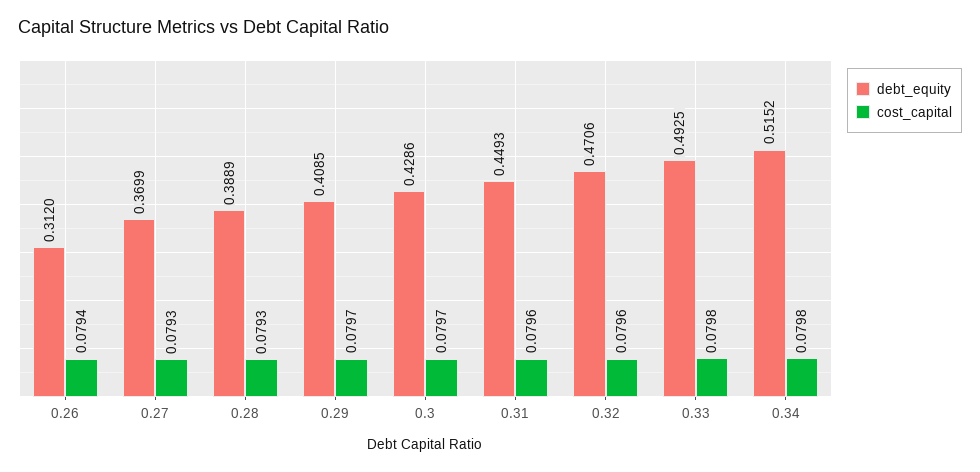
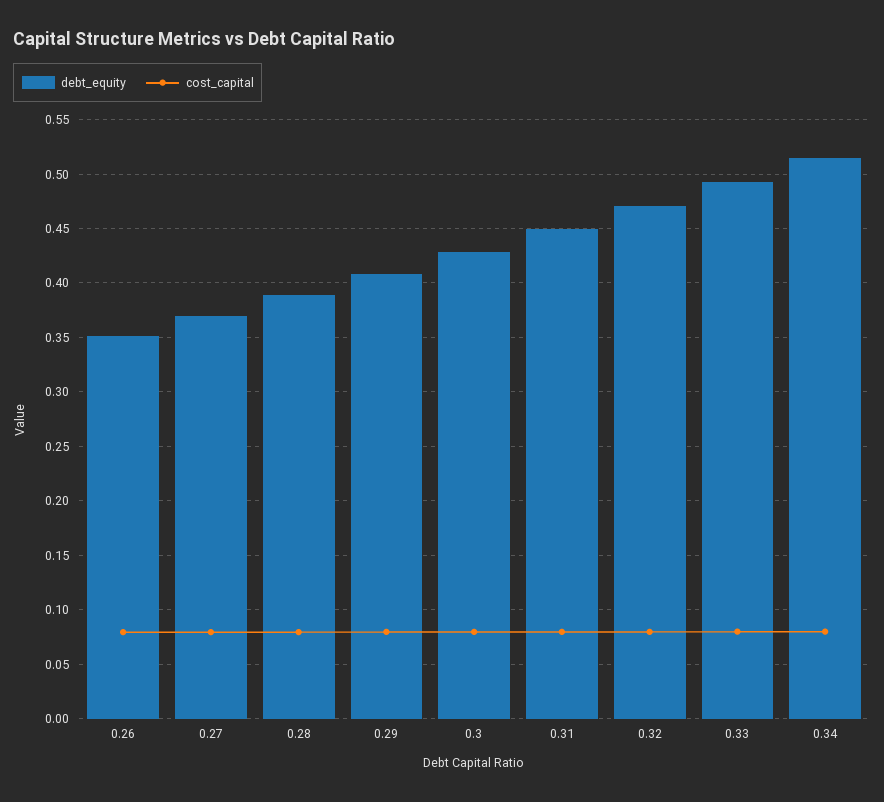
debt_equity, 0.26: 0.312 -> 0.35

